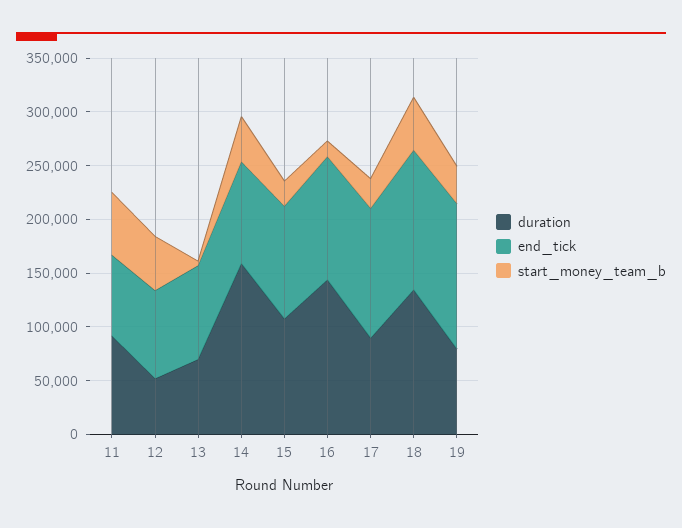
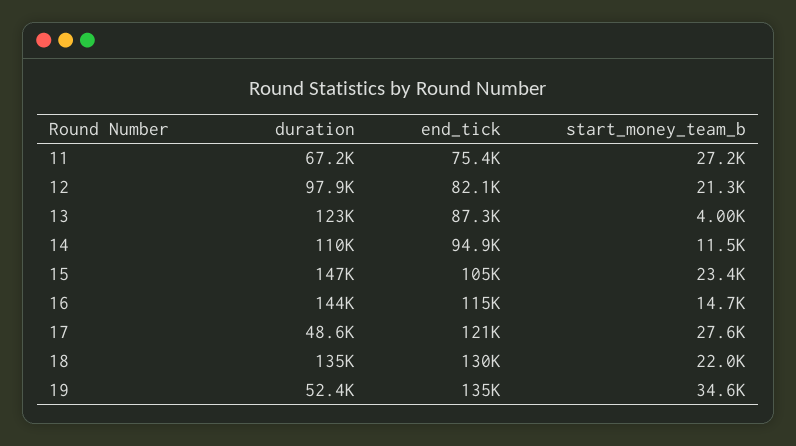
duration, 11: 90000 -> 67200
start_money_team_b, 11: 60000 -> 27200
duration, 12: 50000 -> 97900
start_money_team_b, 12: 50000 -> 21300
duration, 13: 70000 -> 123000
duration, 14: 160000 -> 110000
start_money_team_b, 14: 40000 -> 11500
duration, 15: 110000 -> 147000
duration, 17: 90000 -> 48600
start_money_team_b, 18: 50000 -> 22000
duration, 19: 80000 -> 52400

